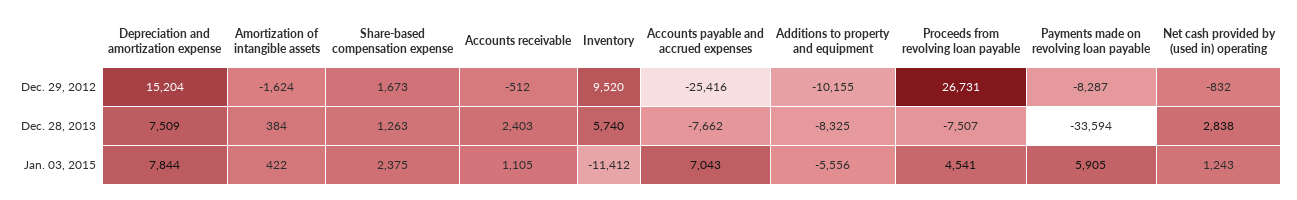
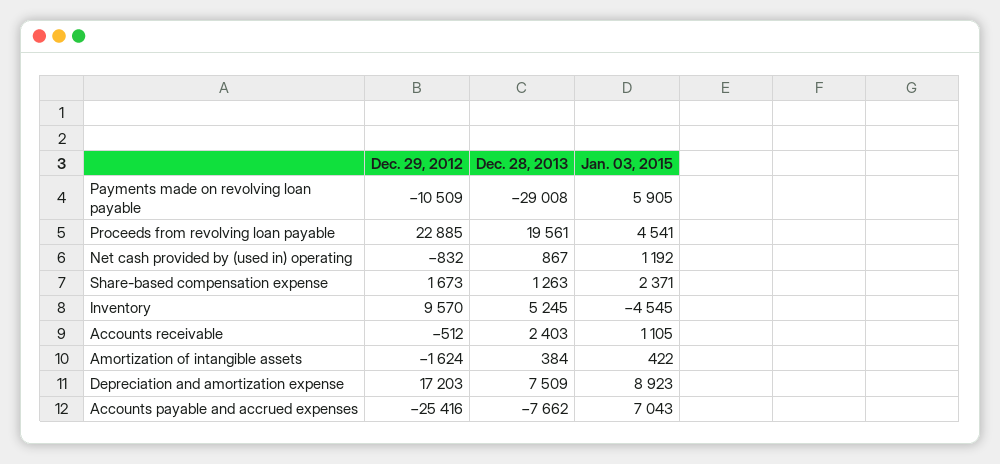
Depreciation and amortization expense, Dec. 29, 2012: 15204 -> 17203
Inventory, Dec. 29, 2012: 9520 -> 9570
Additions to property and equipment, Dec. 29, 2012: -10155 -> none
Proceeds from revolving loan payable, Dec. 29, 2012: 26731 -> 22885
Payments made on revolving loan payable, Dec. 29, 2012: -8287 -> -10509
Inventory, Dec. 28, 2013: 5740 -> 5245
Additions to property and equipment, Dec. 28, 2013: -8325 -> none
Proceeds from revolving loan payable, Dec. 28, 2013: -7507 -> 19561
Payments made on revolving loan payable, Dec. 28, 2013: -33594 -> -29008
Net cash provided by (used in) operating, Dec. 28, 2013: 2838 -> 867
Depreciation and amortization expense, Jan. 03, 2015: 7844 -> 8923
Share-based compensation expense, Jan. 03, 2015: 2375 -> 2371
Inventory, Jan. 03, 2015: -11412 -> -4545
Additions to property and equipment, Jan. 03, 2015: -5556 -> none
Net cash provided by (used in) operating, Jan. 03, 2015: 1243 -> 1192

